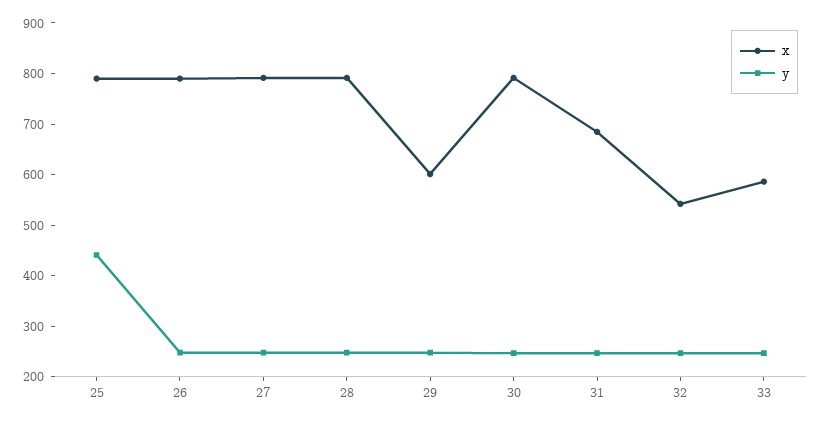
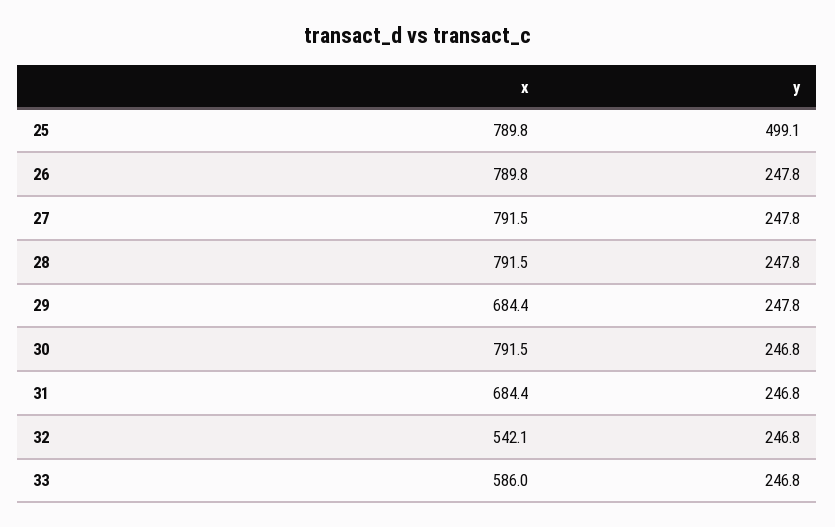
y, 25: 440 -> 499.1
x, 29: 600 -> 684.4

